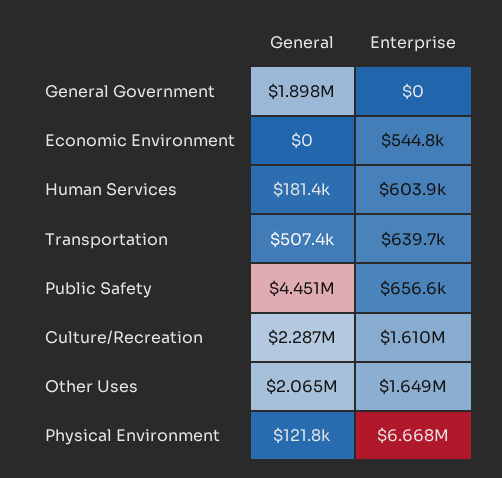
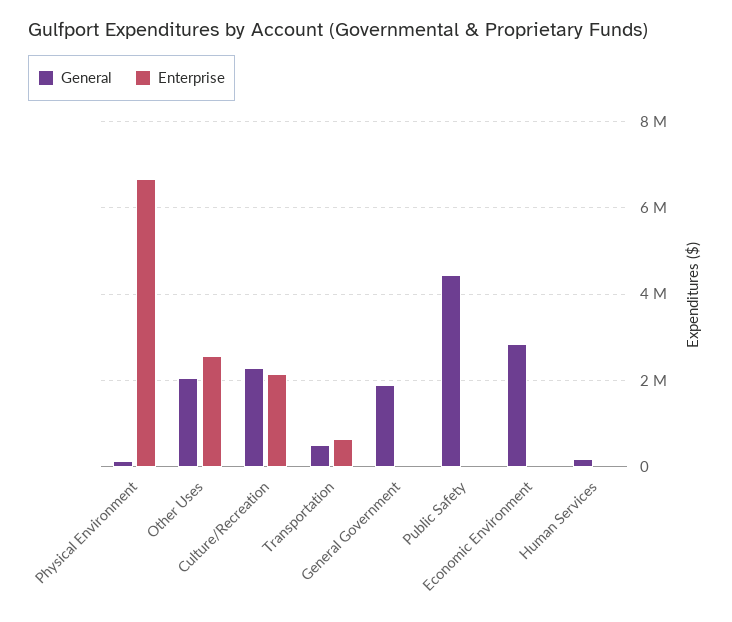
General, Economic Environment: 0 -> 2800000
Enterprise, Economic Environment: 544800 -> 0
Enterprise, Human Services: 603900 -> 0
Enterprise, Public Safety: 656600 -> 0
Enterprise, Culture/Recreation: 1610000 -> 2200000
Enterprise, Other Uses: 1649000 -> 2600000

